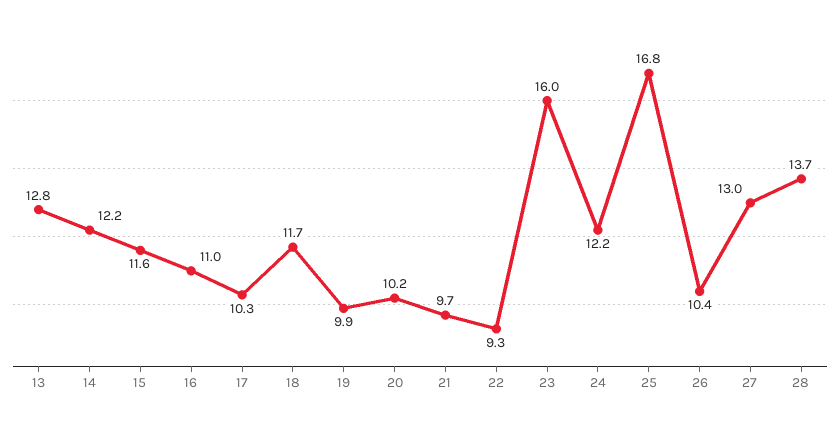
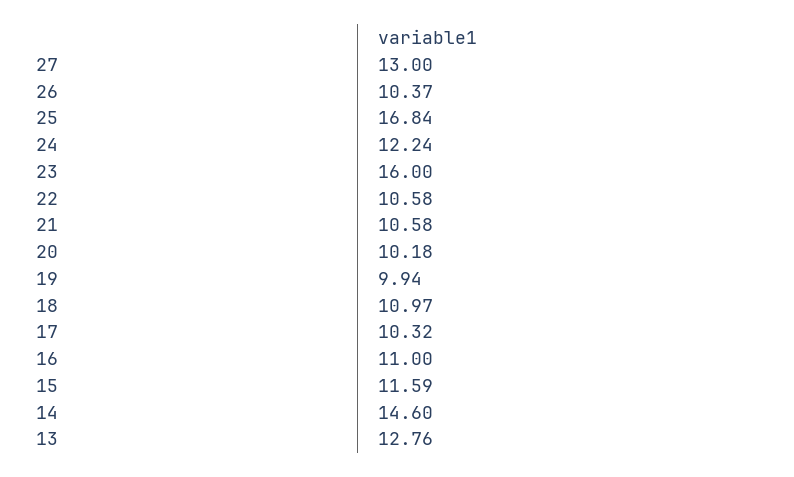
14: 12.2 -> 14.6
18: 11.7 -> 10.97
21: 9.7 -> 10.58
22: 9.3 -> 10.58
28: 13.7 -> none

